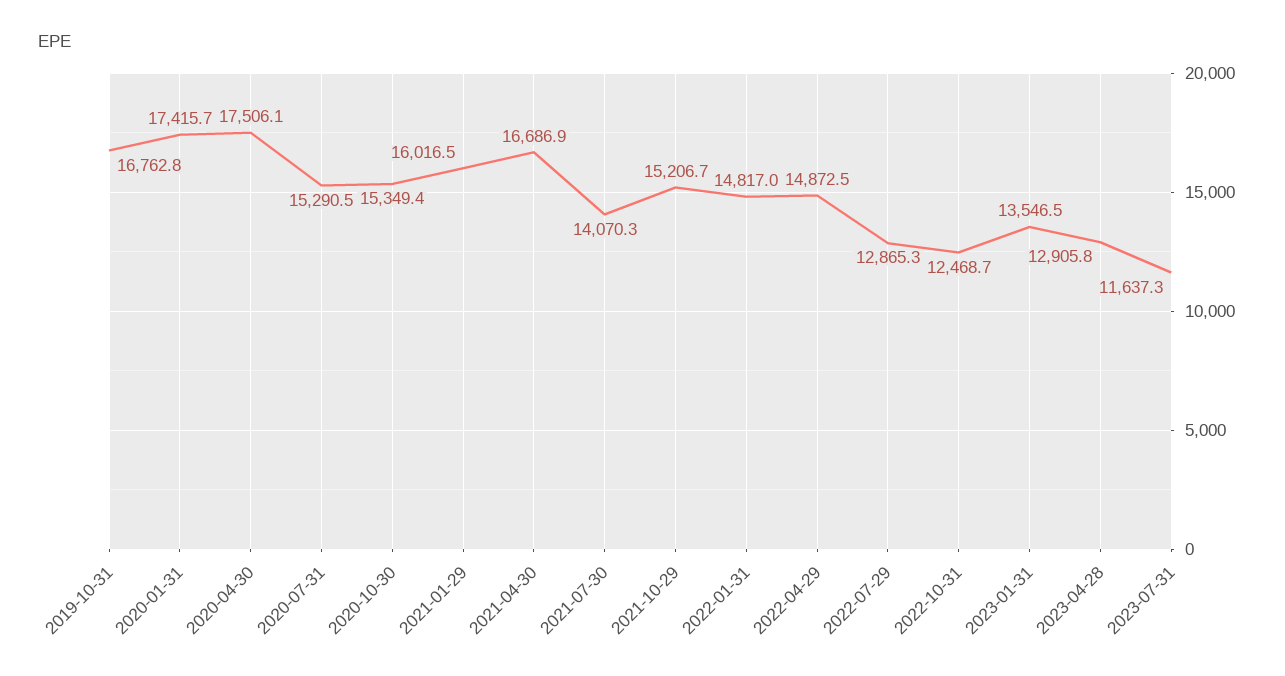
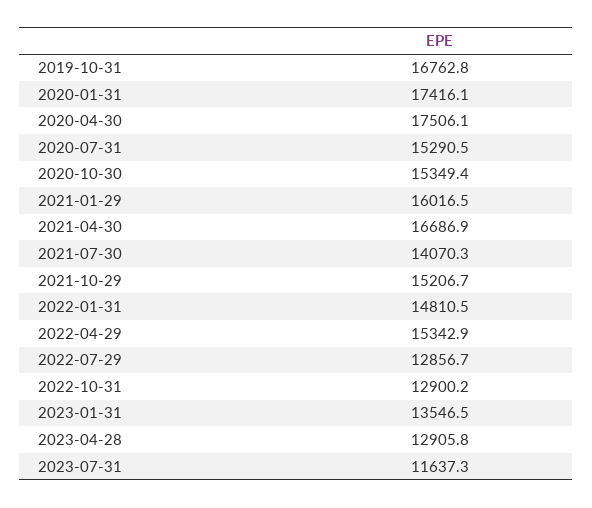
2020-01-31: 17415.7 -> 17416.1
2022-01-31: 14817 -> 14810.5
2022-04-29: 14872.5 -> 15342.9
2022-07-29: 12865.3 -> 12856.7
2022-10-31: 12468.7 -> 12900.2

